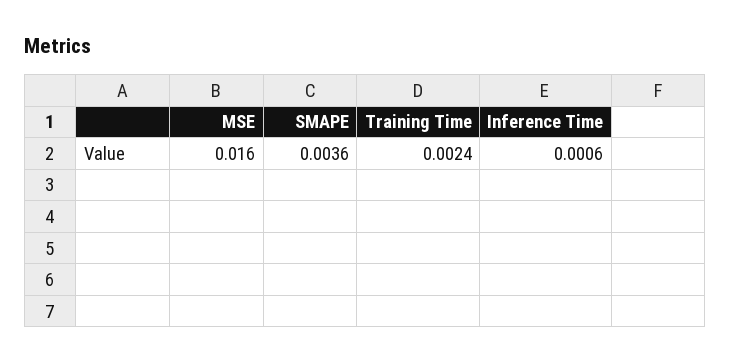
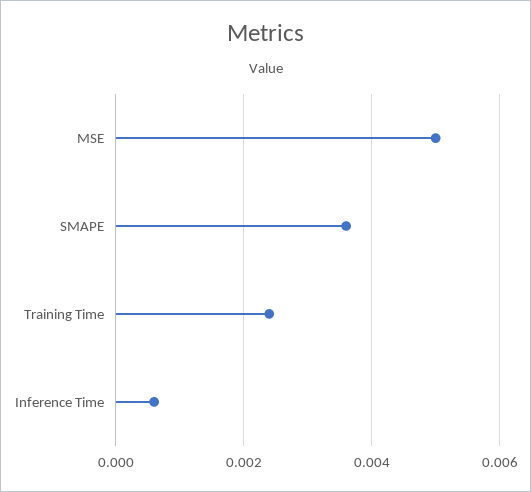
MSE: 0.016 -> 0.005

